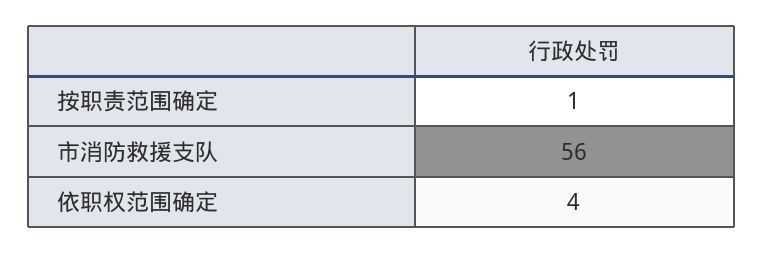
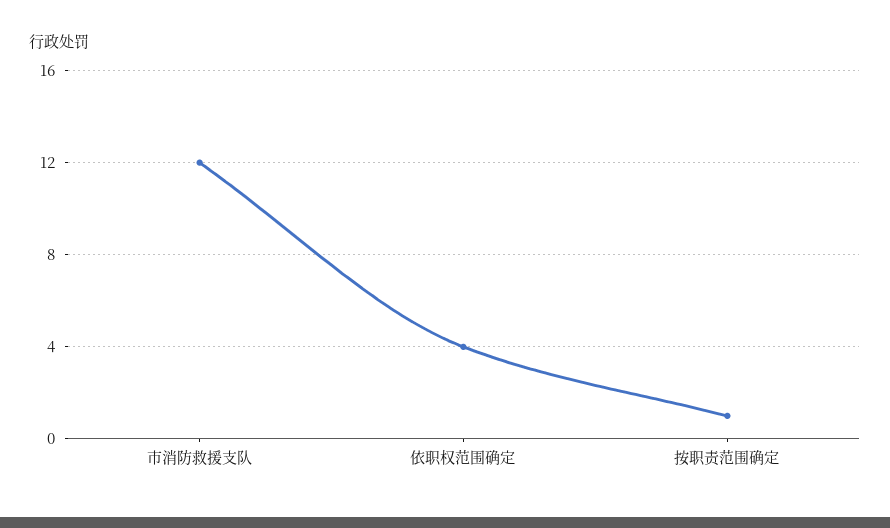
市消防救援支队: 56 -> 12

